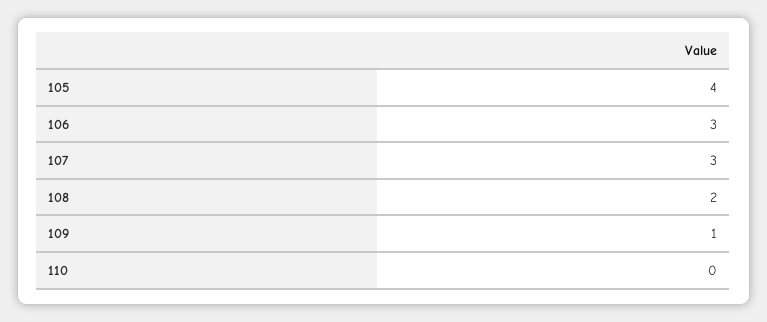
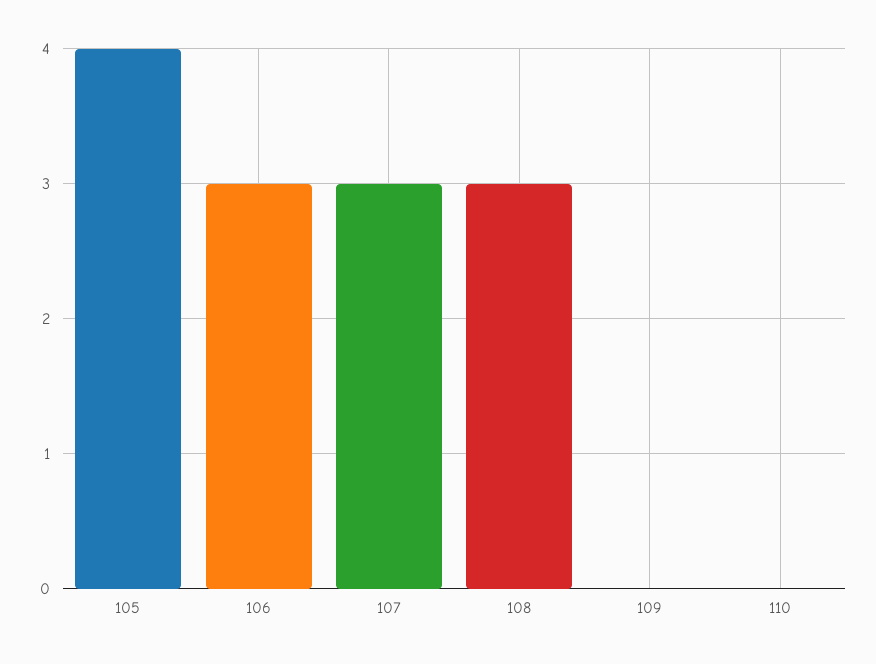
108: 2 -> 3
109: 1 -> 0

